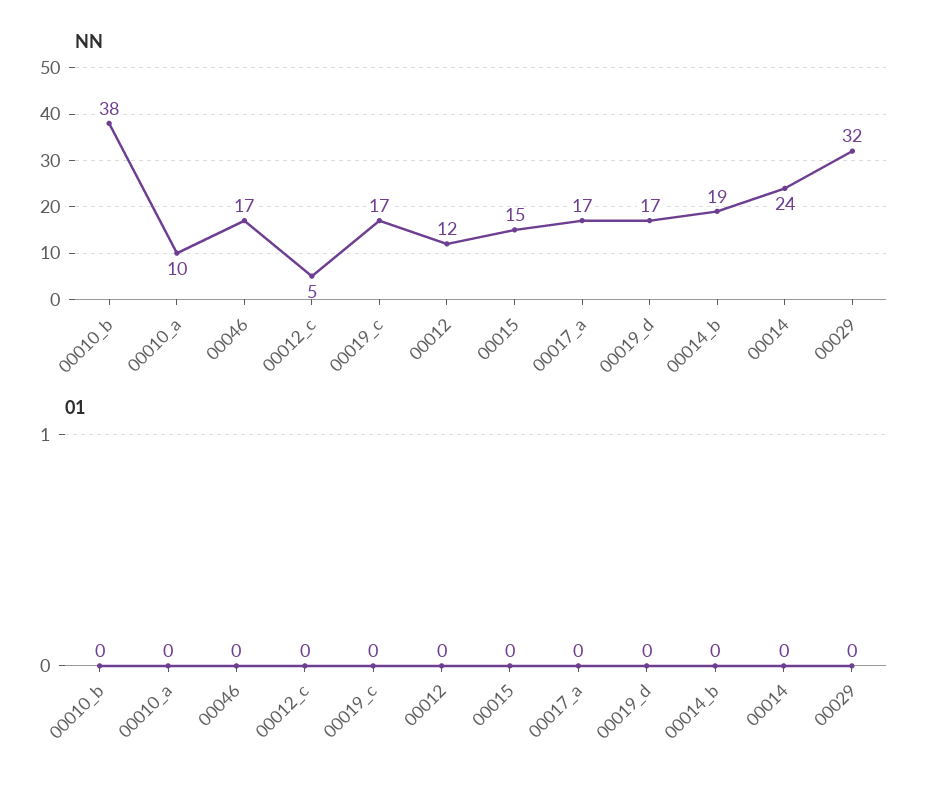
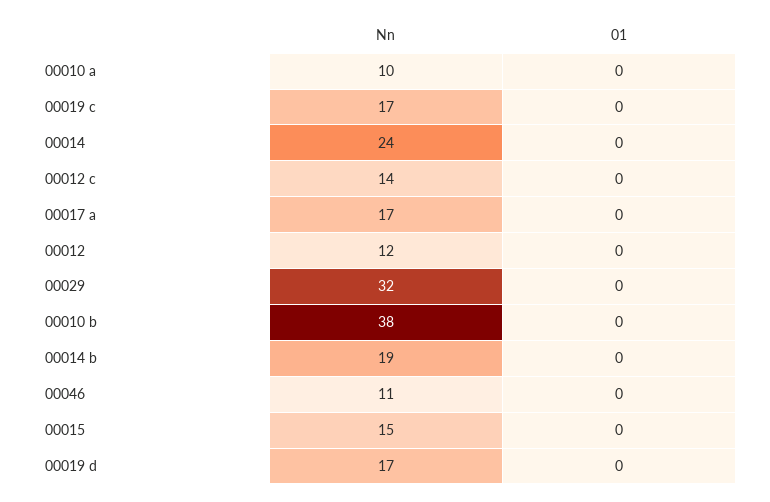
NN, 00046: 17 -> 11
NN, 00012_c: 5 -> 14

